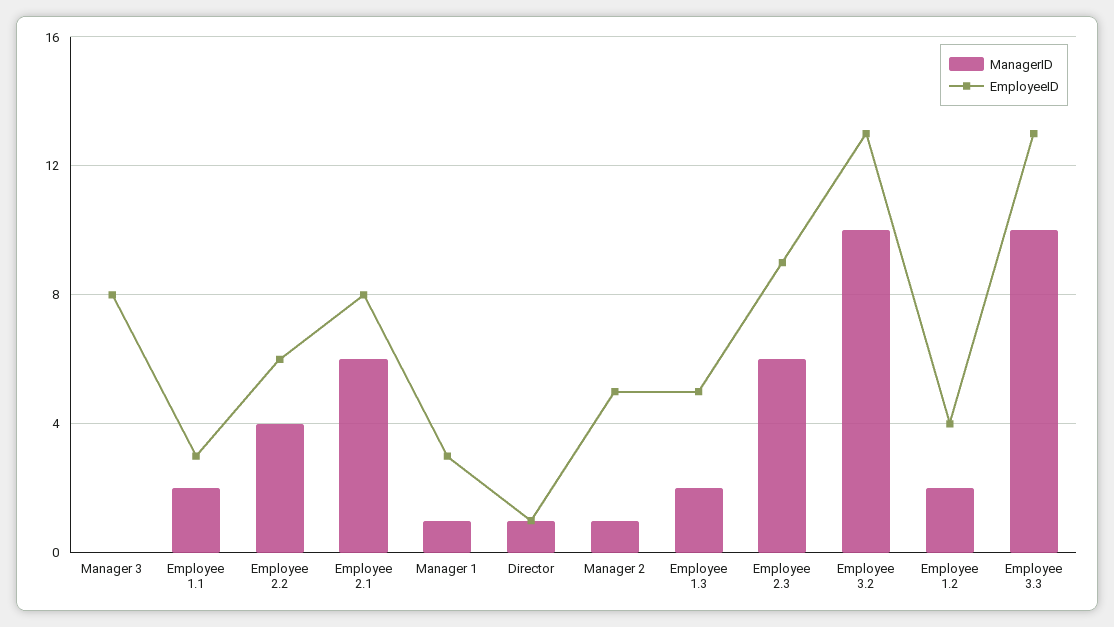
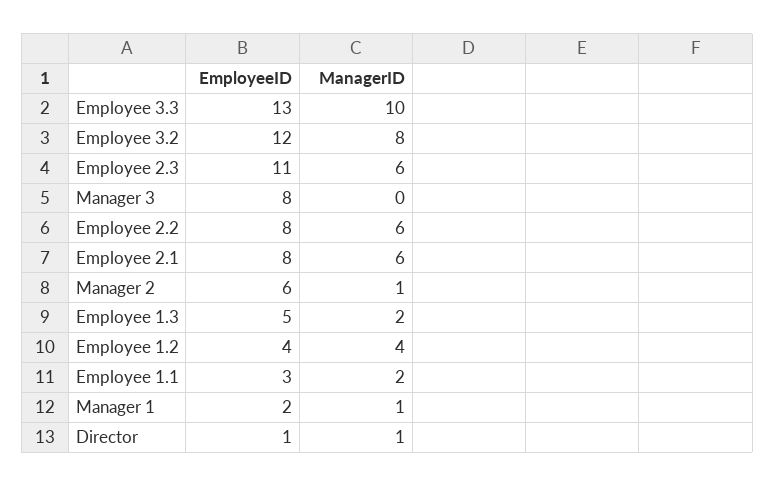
ManagerID, Employee 2.2: 4 -> 6
EmployeeID, Employee 2.2: 6 -> 8
EmployeeID, Manager 1: 3 -> 2
EmployeeID, Manager 2: 5 -> 6
EmployeeID, Employee 2.3: 9 -> 11
ManagerID, Employee 3.2: 10 -> 8
EmployeeID, Employee 3.2: 13 -> 12
ManagerID, Employee 1.2: 2 -> 4

